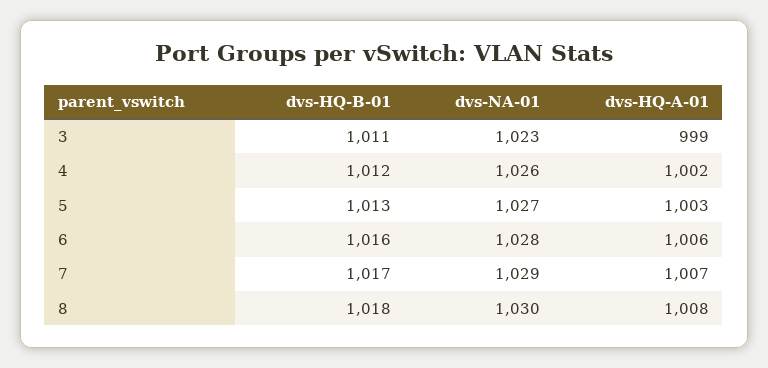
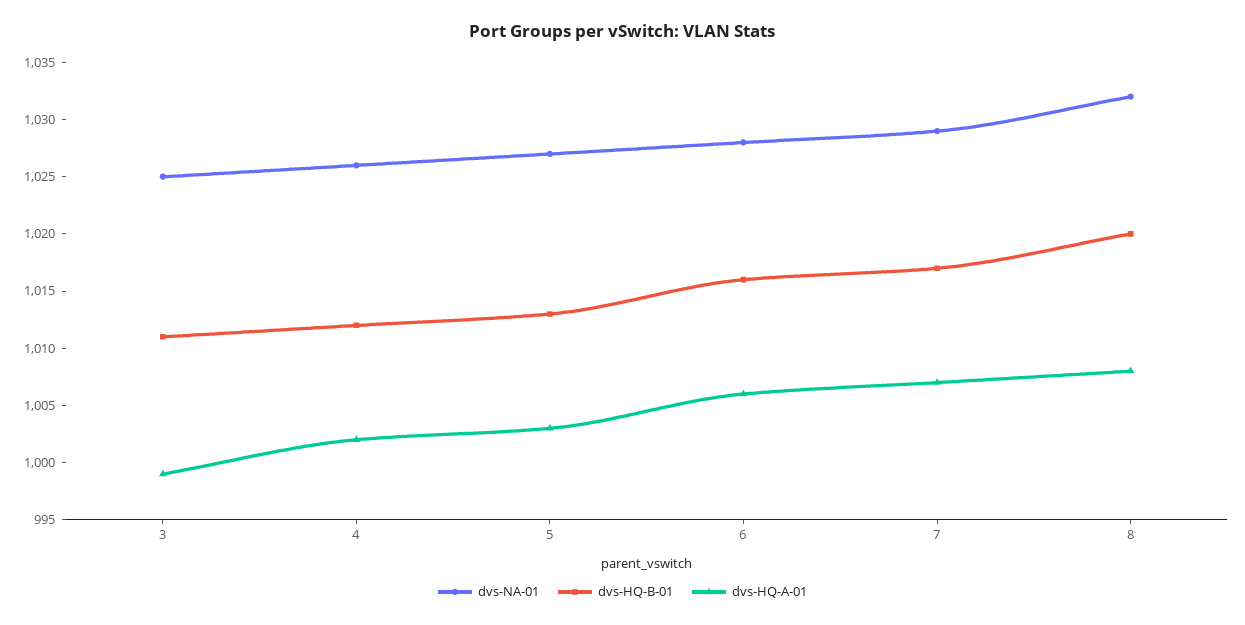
dvs-NA-01, 3: 1023 -> 1025
dvs-HQ-B-01, 8: 1018 -> 1020
dvs-NA-01, 8: 1030 -> 1032

